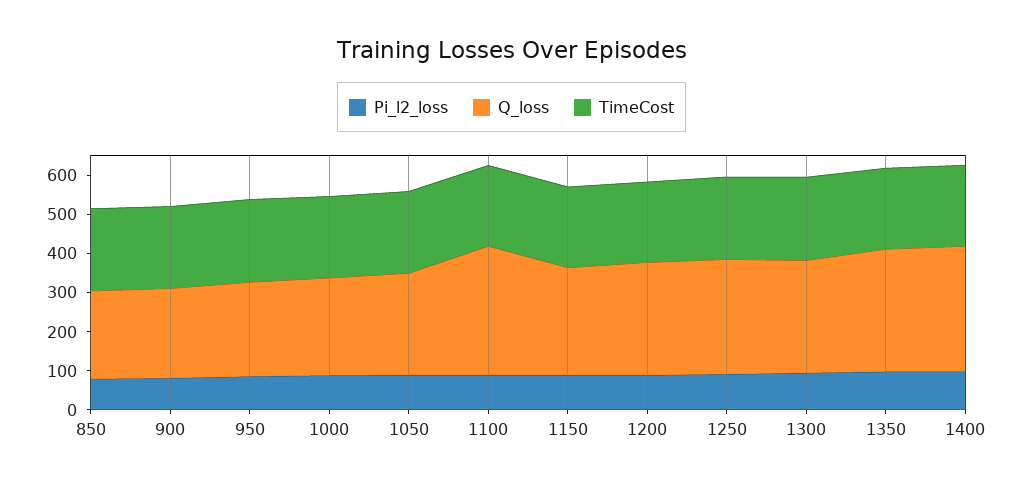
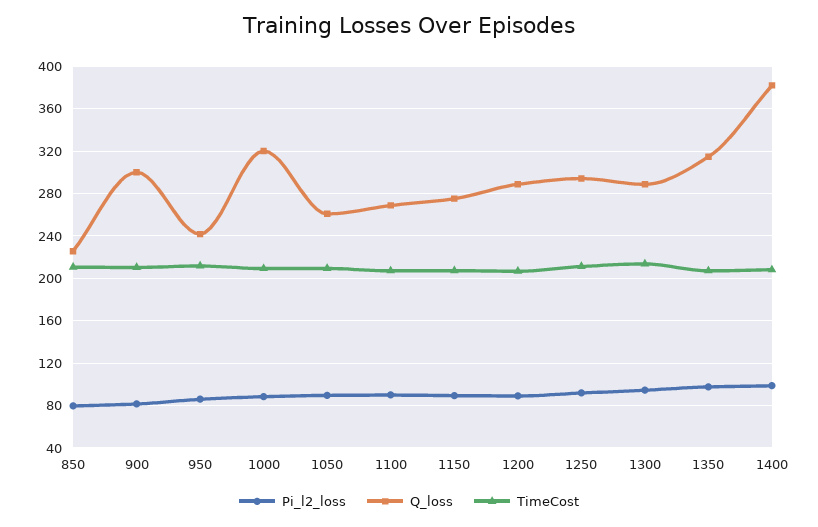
Q_loss, 900: 225 -> 300
Q_loss, 1000: 250 -> 320
Q_loss, 1100: 325 -> 270
Q_loss, 1400: 325 -> 380

